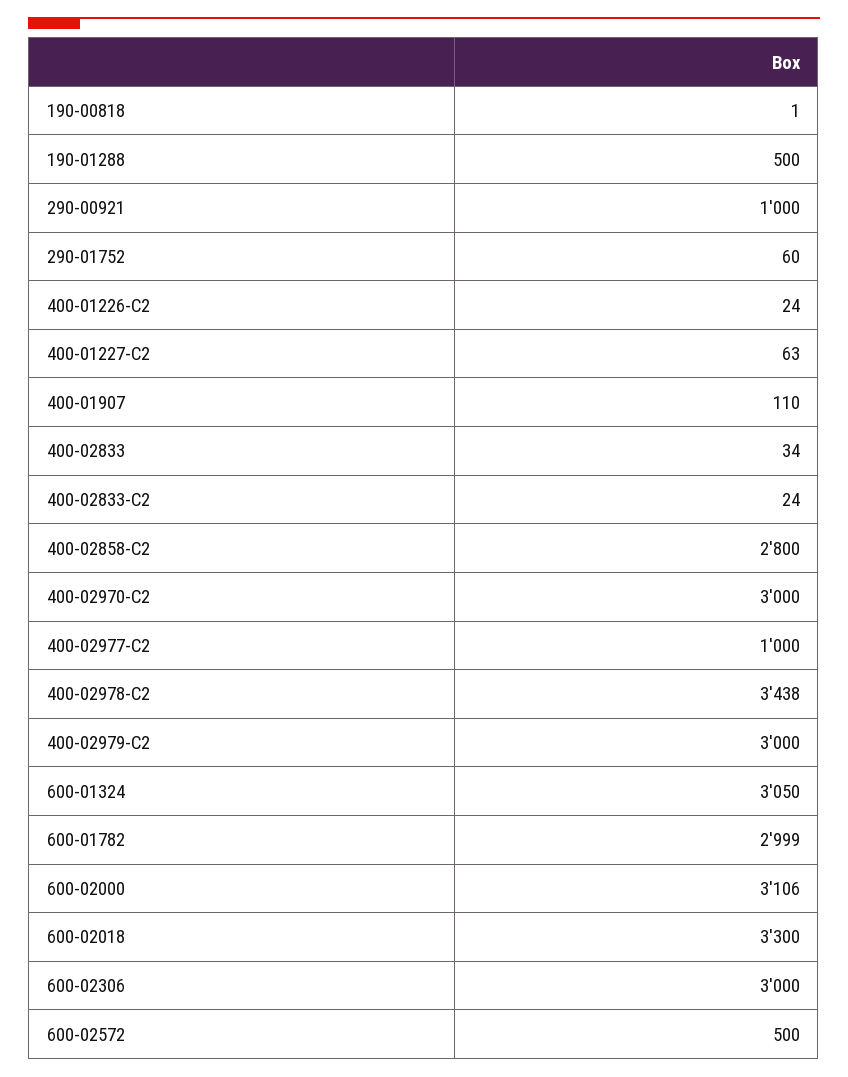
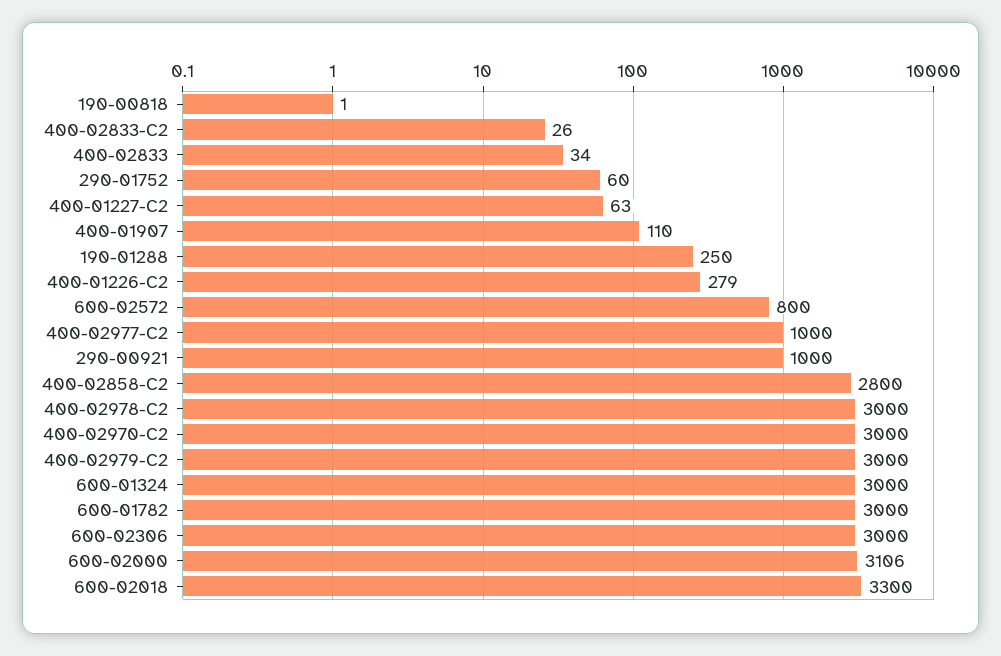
190-01288: 500 -> 250
400-01226-C2: 24 -> 279
400-02833-C2: 24 -> 26
400-02978-C2: 3438 -> 3000
600-01324: 3050 -> 3000
600-01782: 2999 -> 3000
600-02572: 500 -> 800

